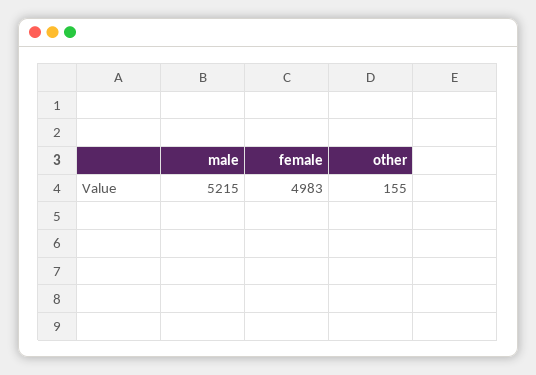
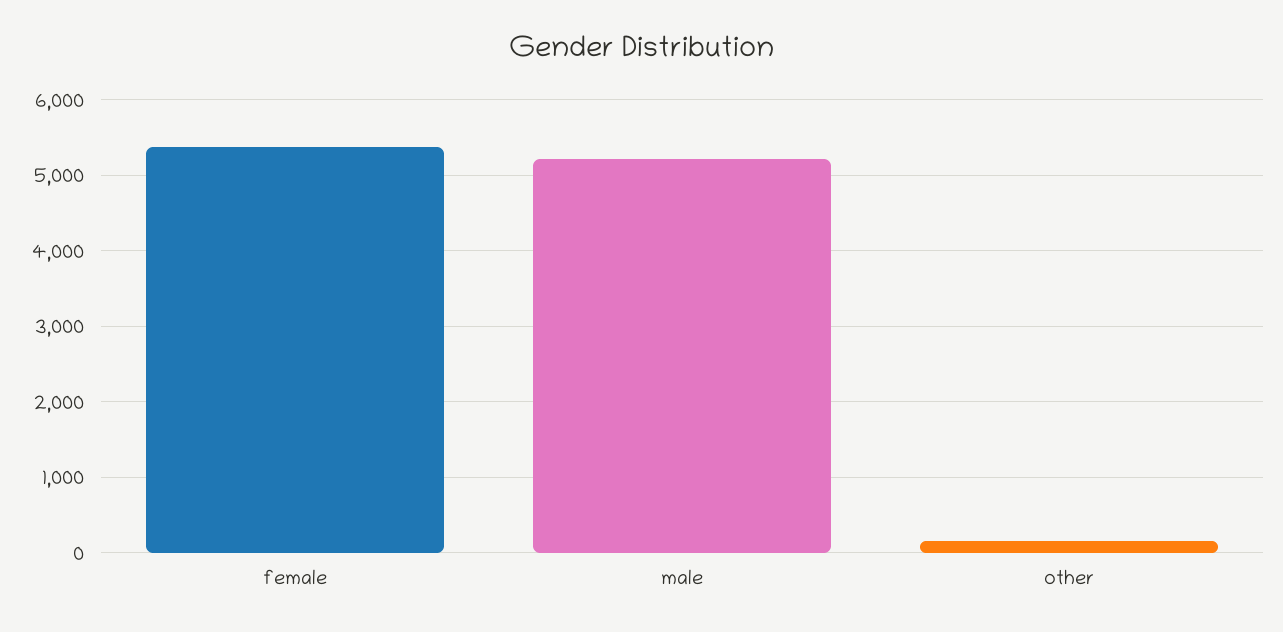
female: 4983 -> 5400

